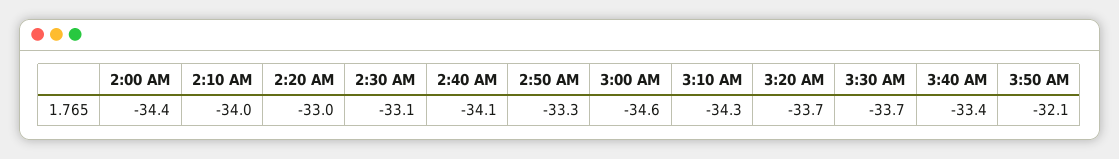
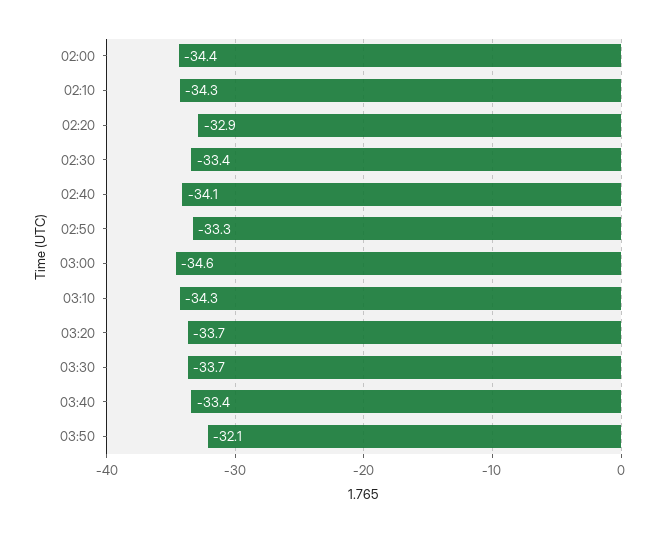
2:10 AM: -34 -> -34.3
2:20 AM: -33 -> -32.9
2:30 AM: -33.1 -> -33.4

